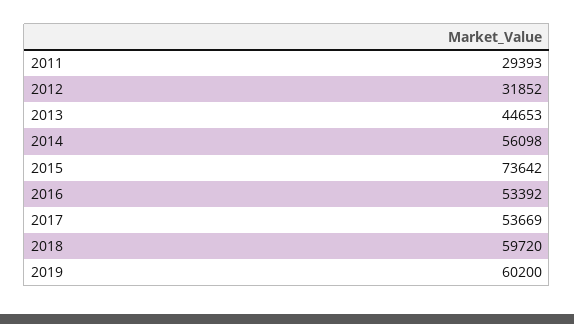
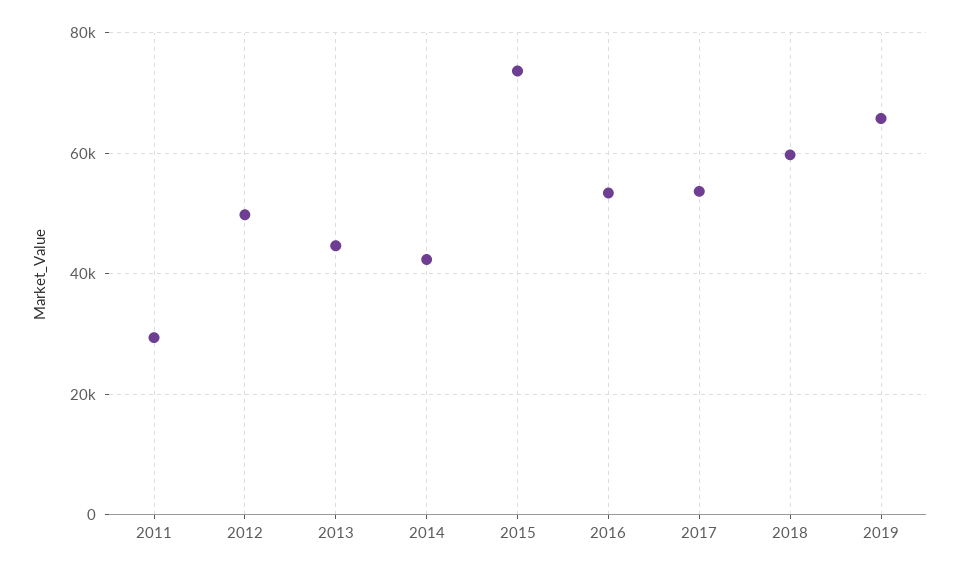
2012: 31852 -> 50000
2014: 56098 -> 42000
2019: 60200 -> 66000

